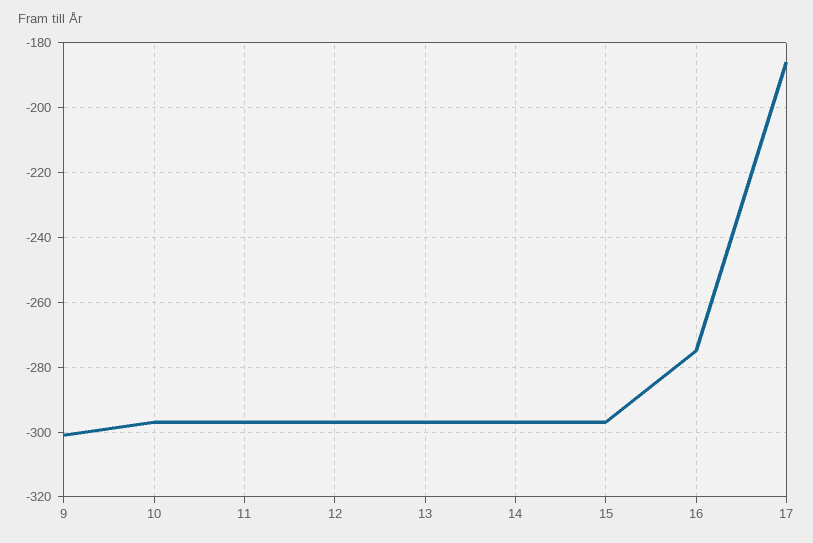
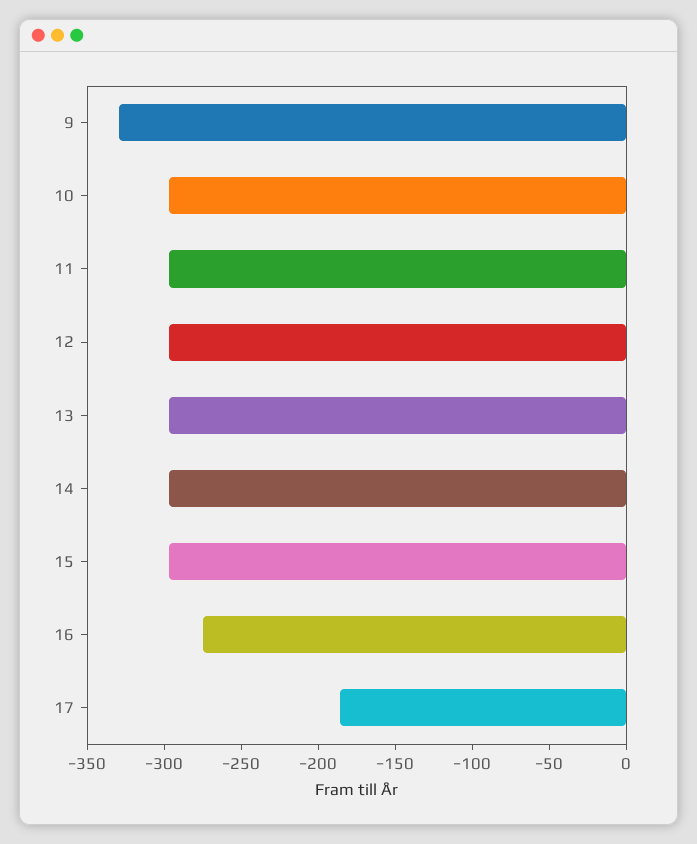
9: -300 -> -330

